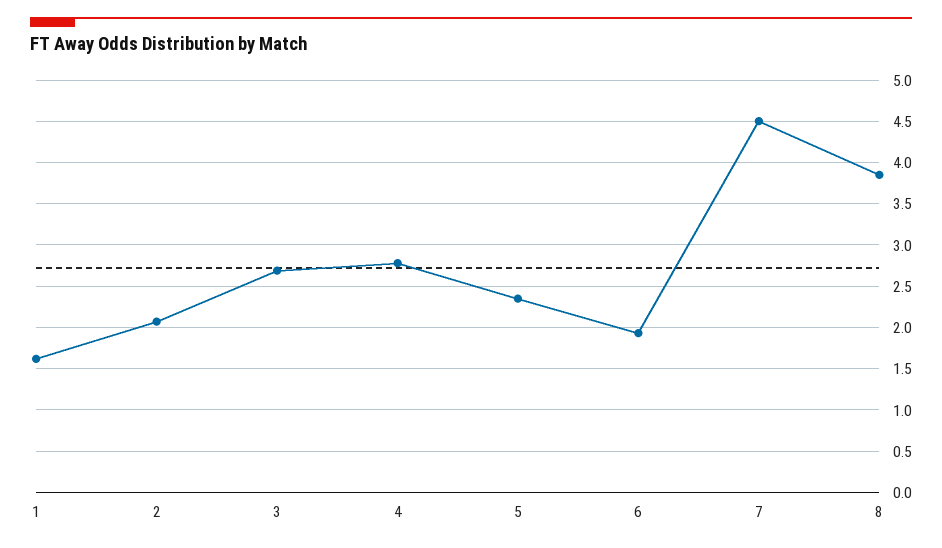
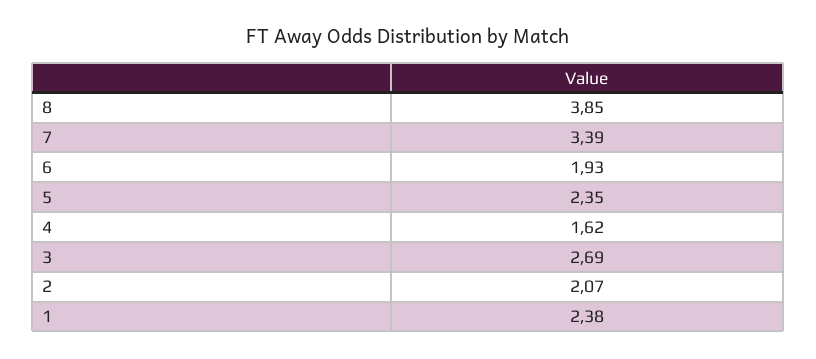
1: 1.6 -> 2.38
4: 2.8 -> 1.62
7: 4.5 -> 3.39

